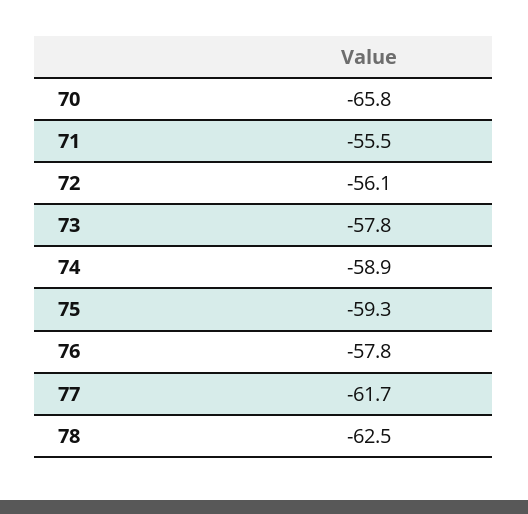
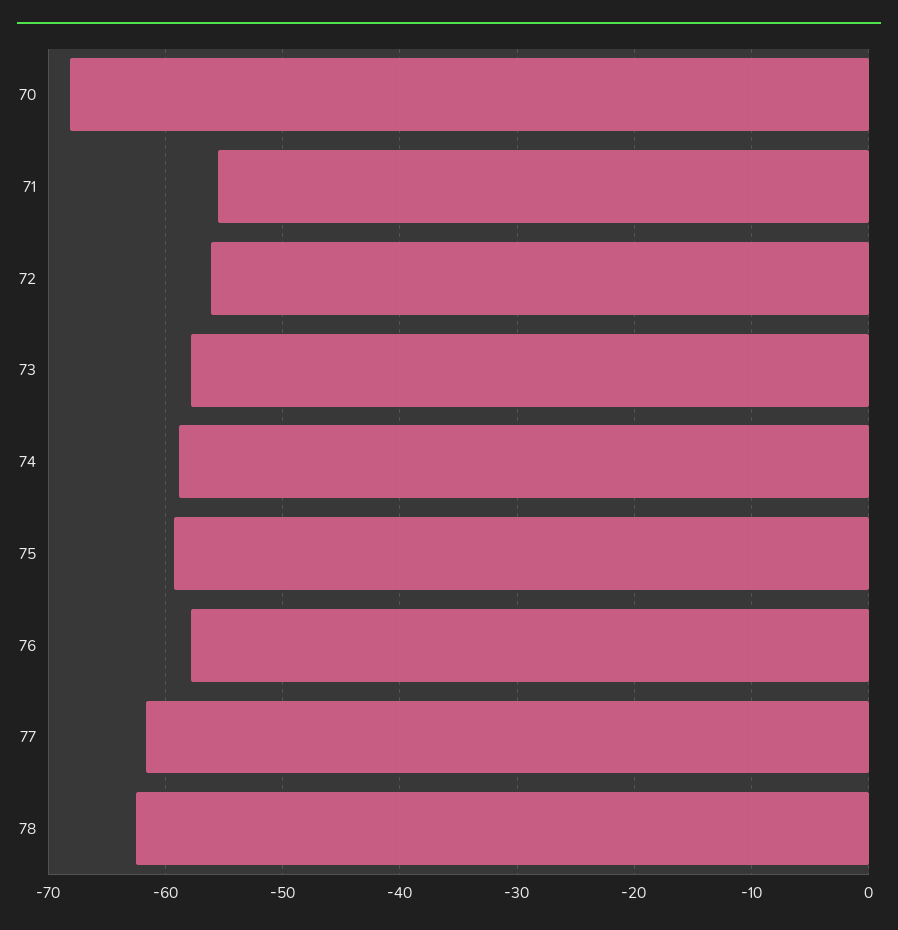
70: -65.8 -> -68

